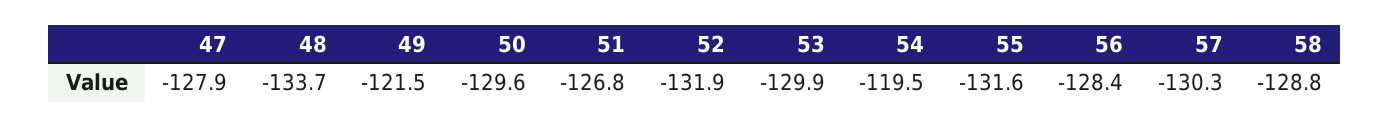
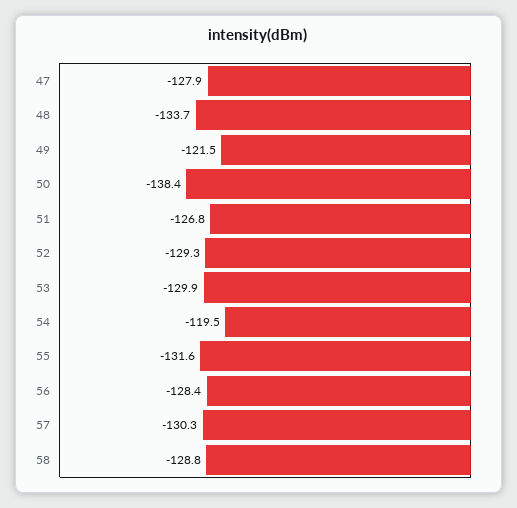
50: -129.6 -> -138.4
52: -131.9 -> -129.3

